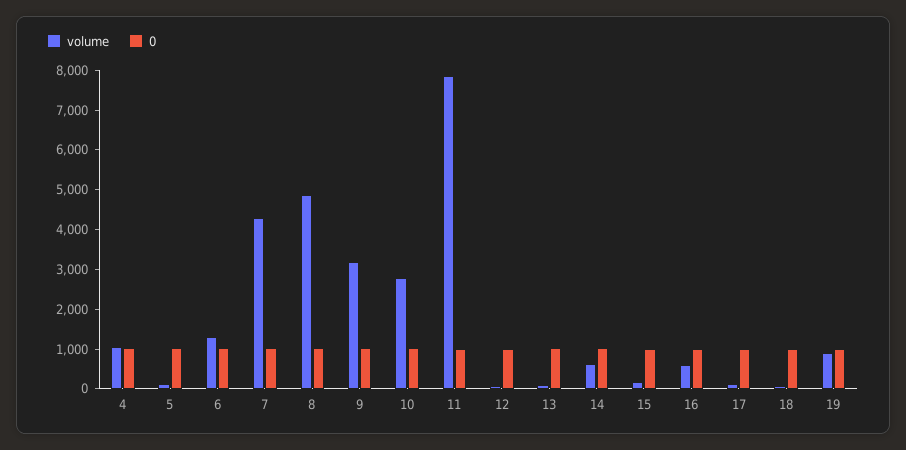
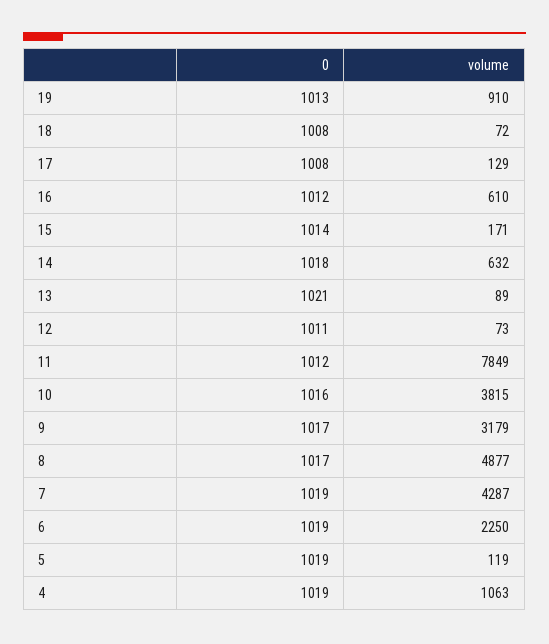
volume, 6: 1250 -> 2250
volume, 10: 2750 -> 3815

